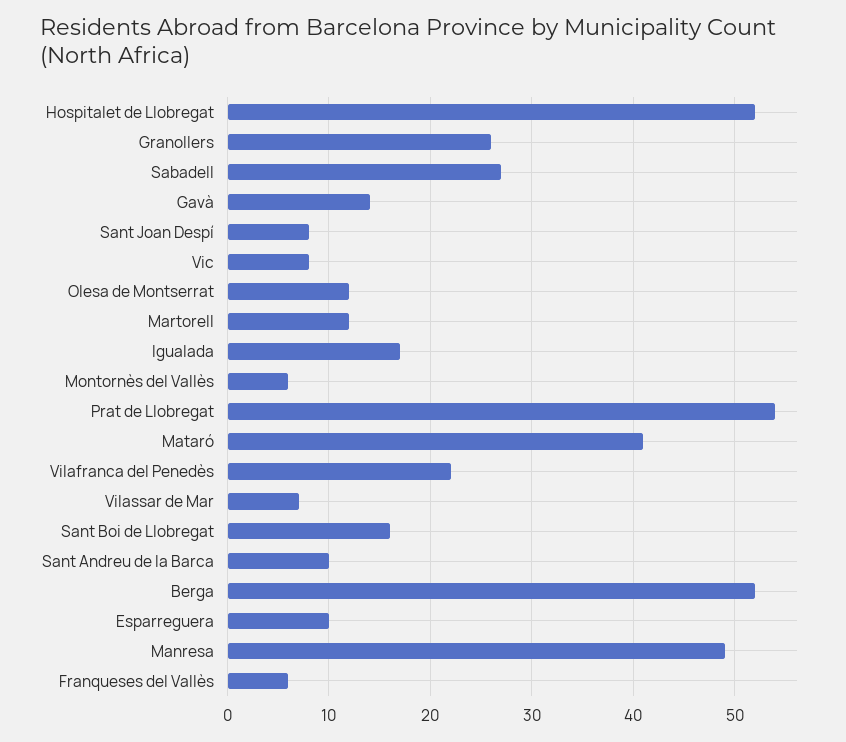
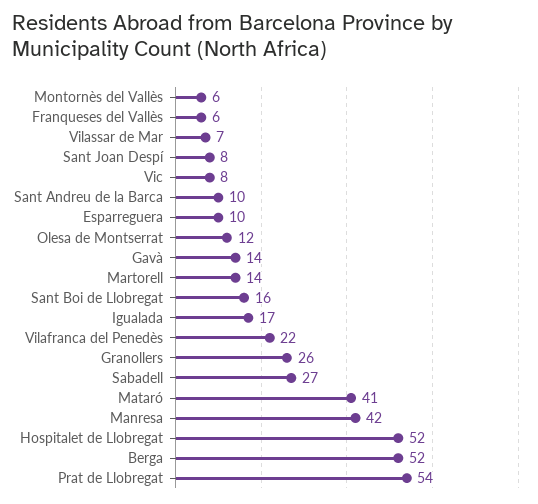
Martorell: 12 -> 14
Manresa: 49 -> 42

